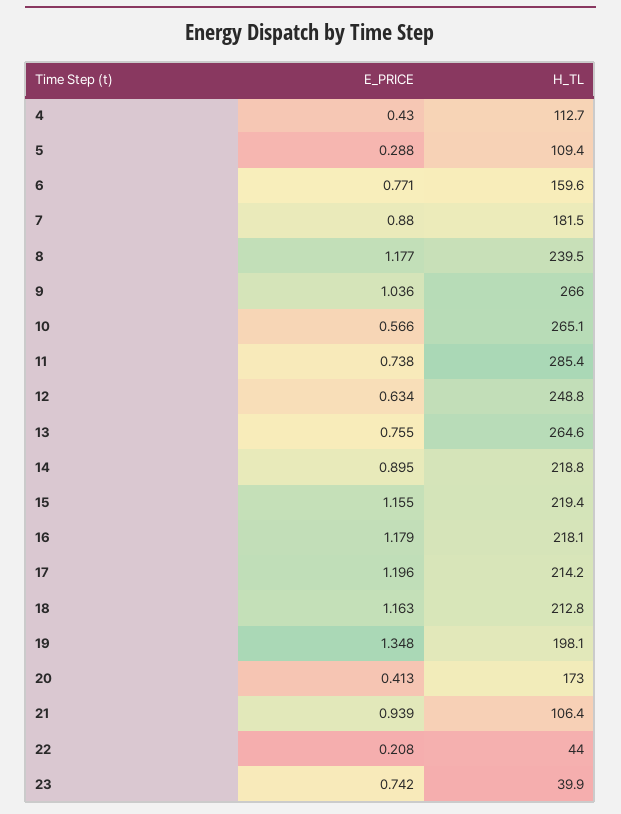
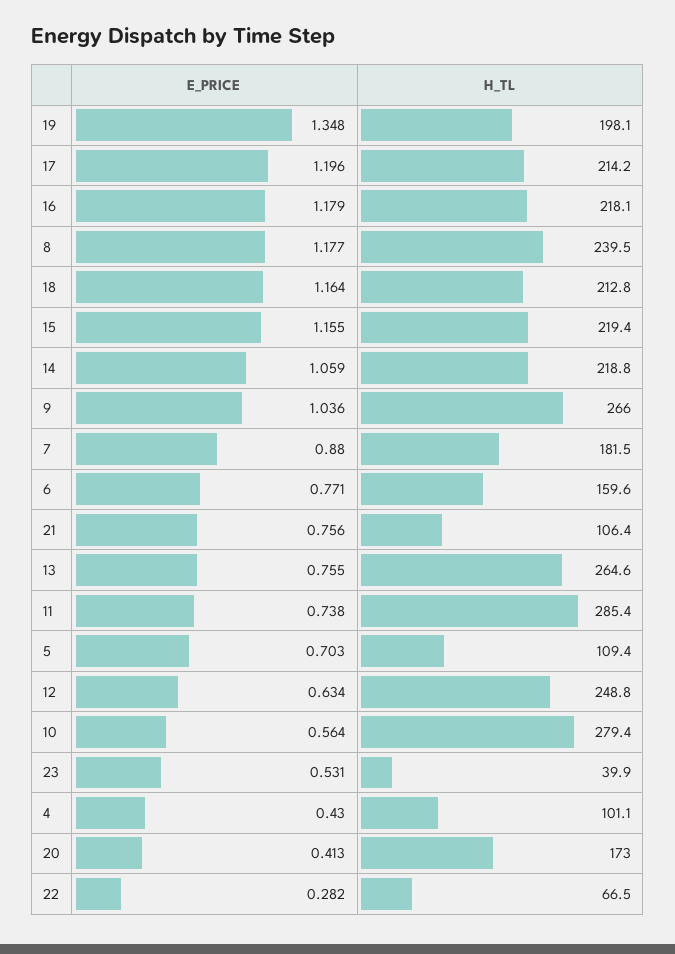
H_TL, 4: 112.7 -> 101.1
E_PRICE, 5: 0.288 -> 0.703
E_PRICE, 10: 0.566 -> 0.564
H_TL, 10: 265.1 -> 279.4
E_PRICE, 14: 0.895 -> 1.059
E_PRICE, 18: 1.163 -> 1.164
E_PRICE, 21: 0.939 -> 0.756
E_PRICE, 22: 0.208 -> 0.282
H_TL, 22: 44 -> 66.5
E_PRICE, 23: 0.742 -> 0.531

